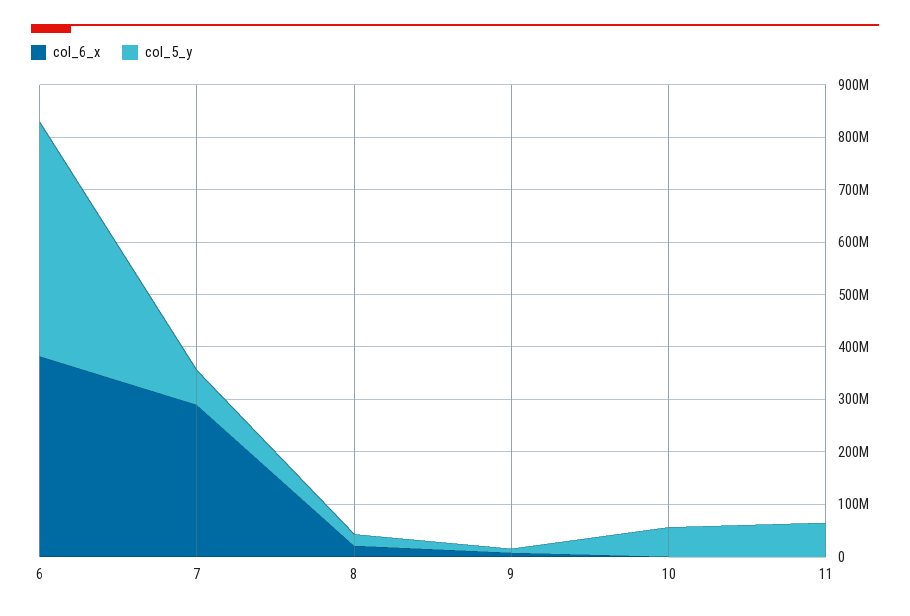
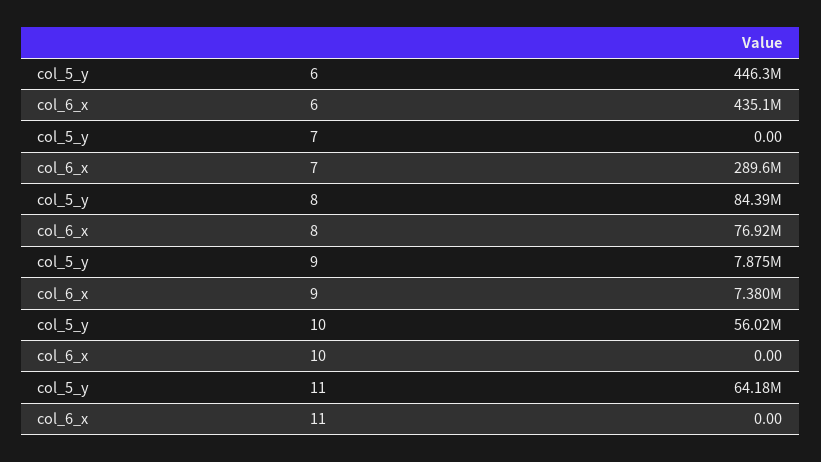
col_6_x, 6: 380000000 -> 435100000
col_5_y, 7: 60000000 -> 0
col_6_x, 8: 20000000 -> 76920000
col_5_y, 8: 20000000 -> 84390000

